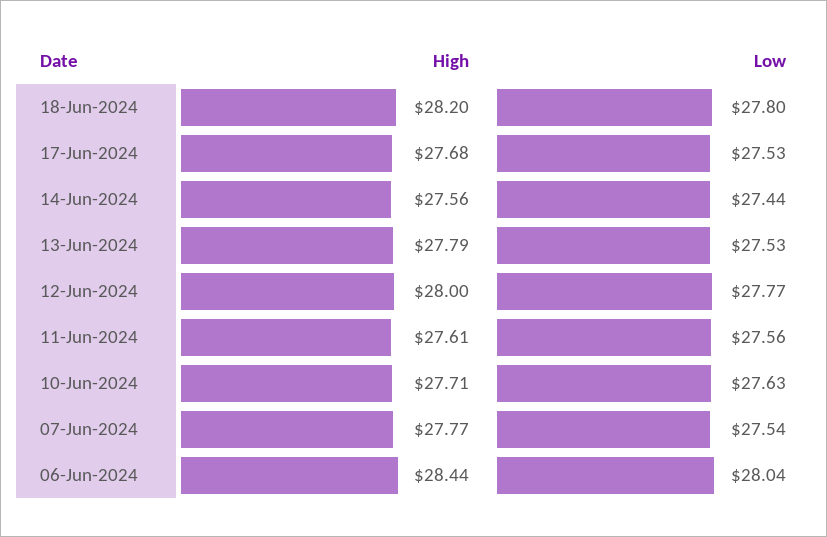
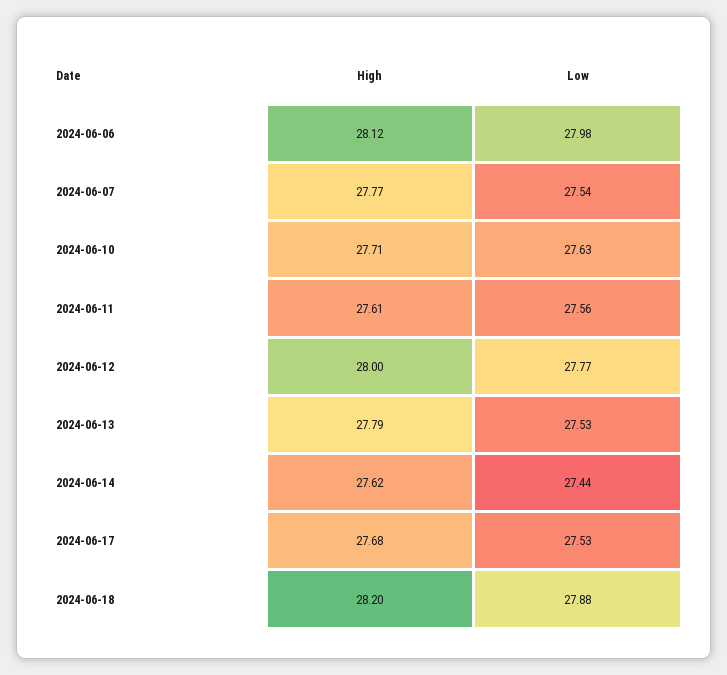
Low, 18-Jun-2024: 27.8 -> 27.88
High, 14-Jun-2024: 27.56 -> 27.62
High, 06-Jun-2024: 28.44 -> 28.12
Low, 06-Jun-2024: 28.04 -> 27.98

